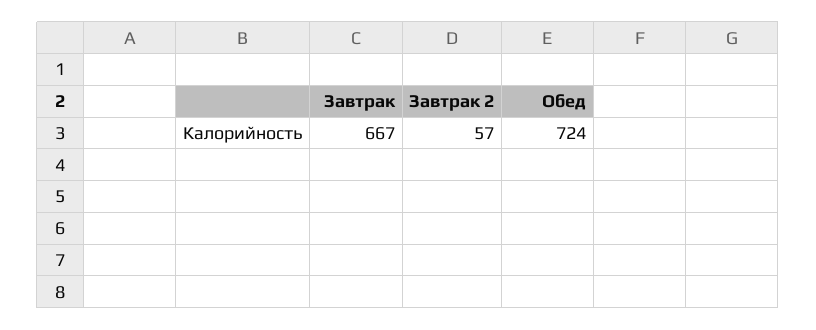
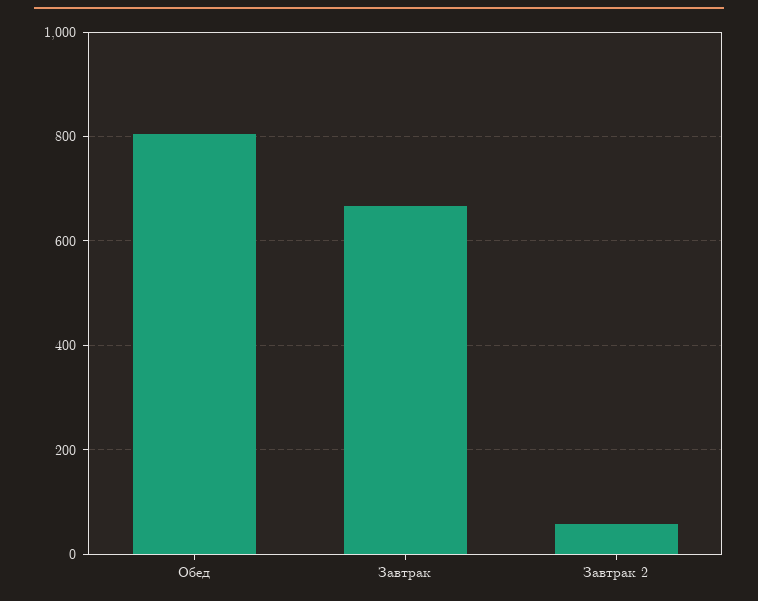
Обед: 724 -> 800

